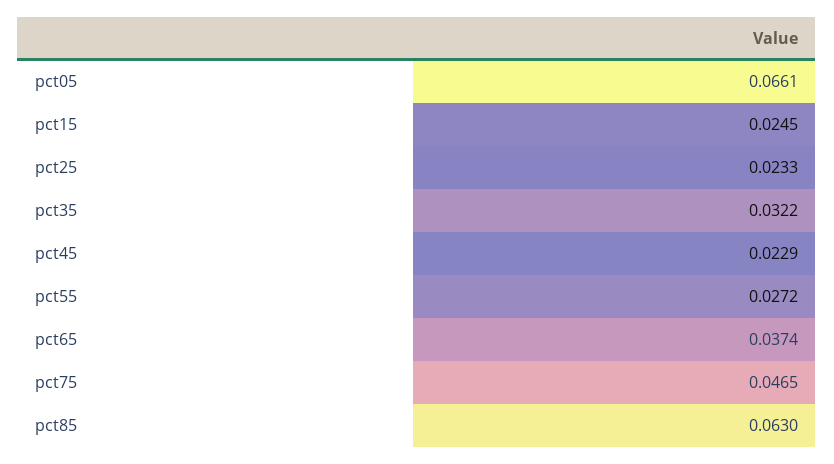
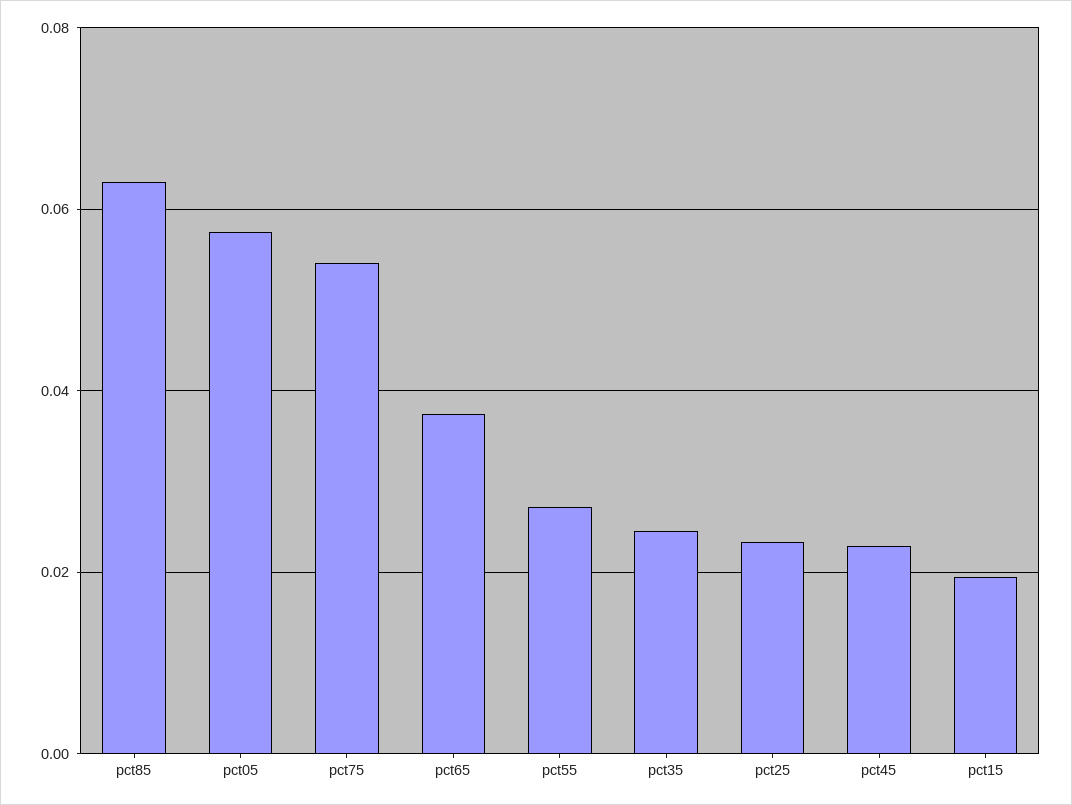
pct05: 0.0661 -> 0.058
pct15: 0.0245 -> 0.02
pct35: 0.0322 -> 0.024
pct75: 0.0465 -> 0.054

